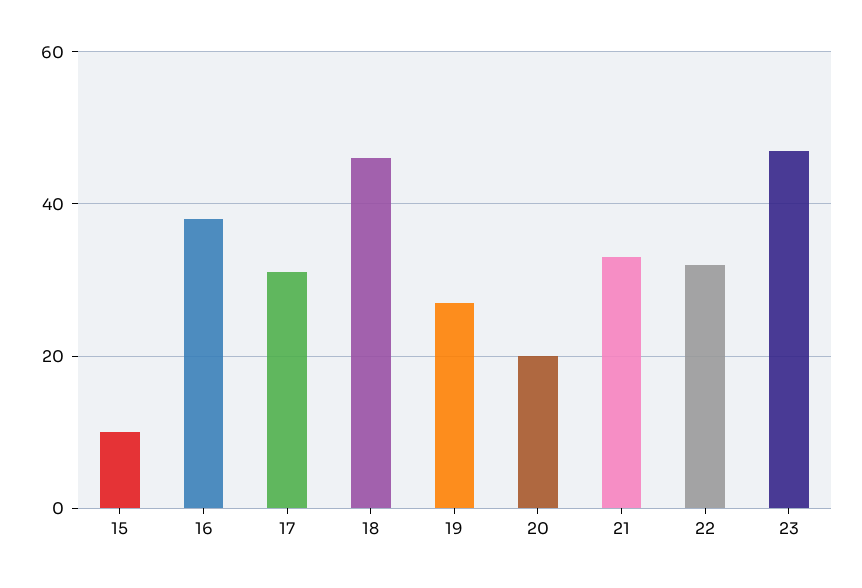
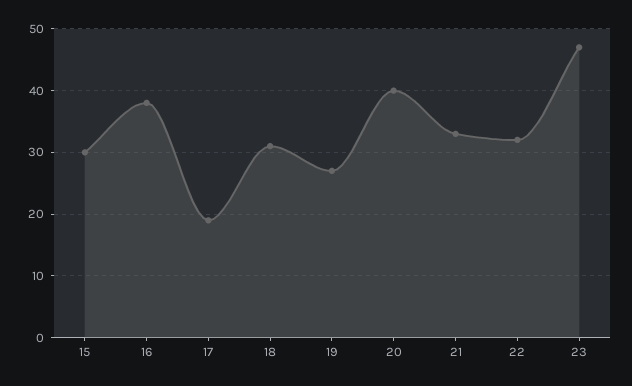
15: 10 -> 30
17: 30 -> 19
18: 45 -> 31
20: 20 -> 40

